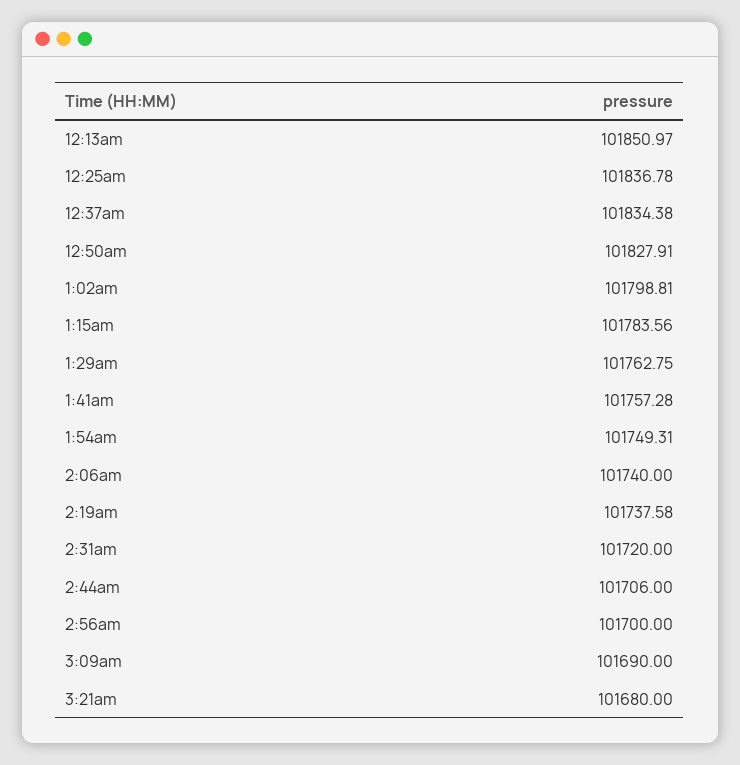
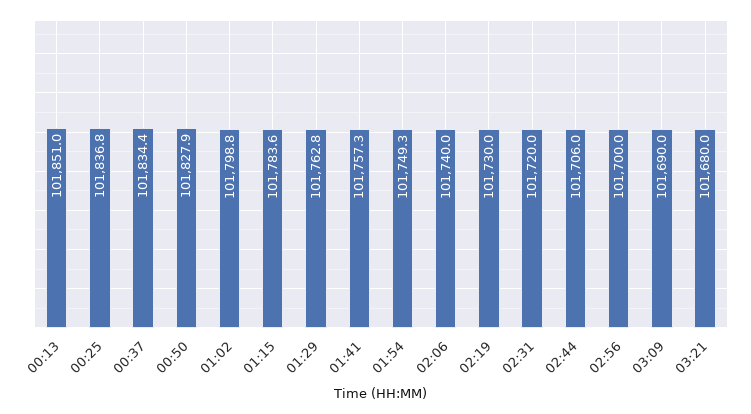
2:19am: 101737.58 -> 101730

